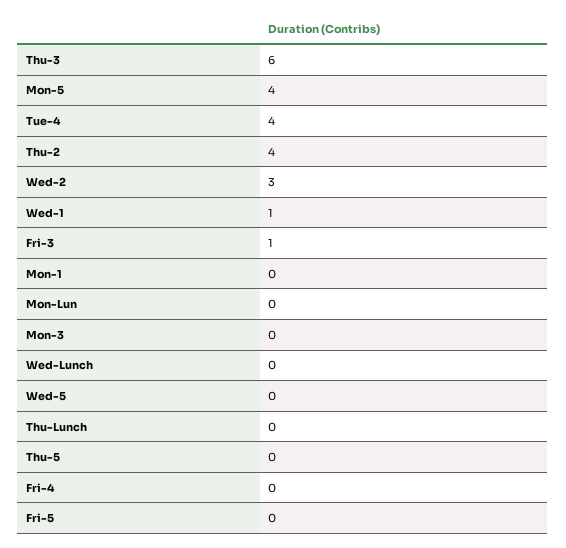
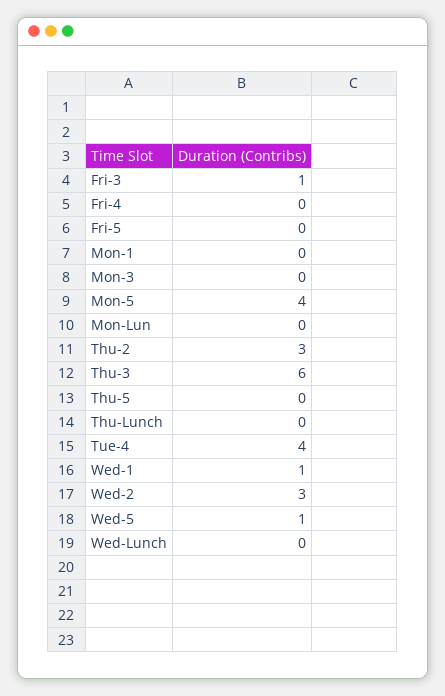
Thu-2: 4 -> 3
Wed-5: 0 -> 1

